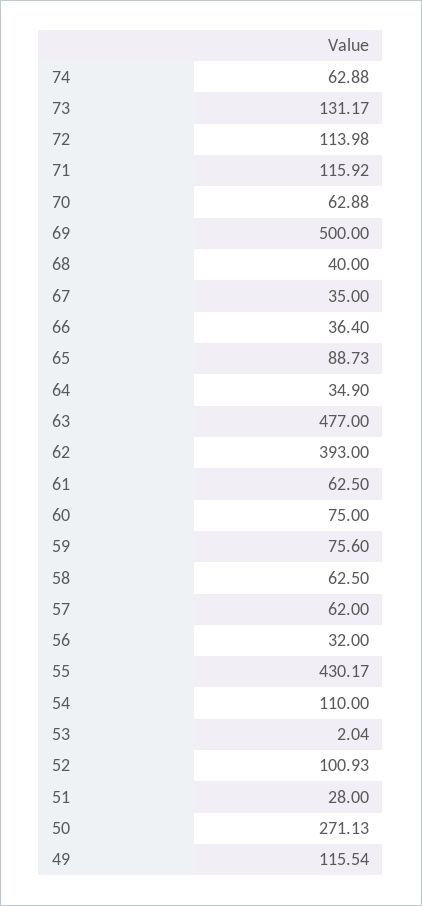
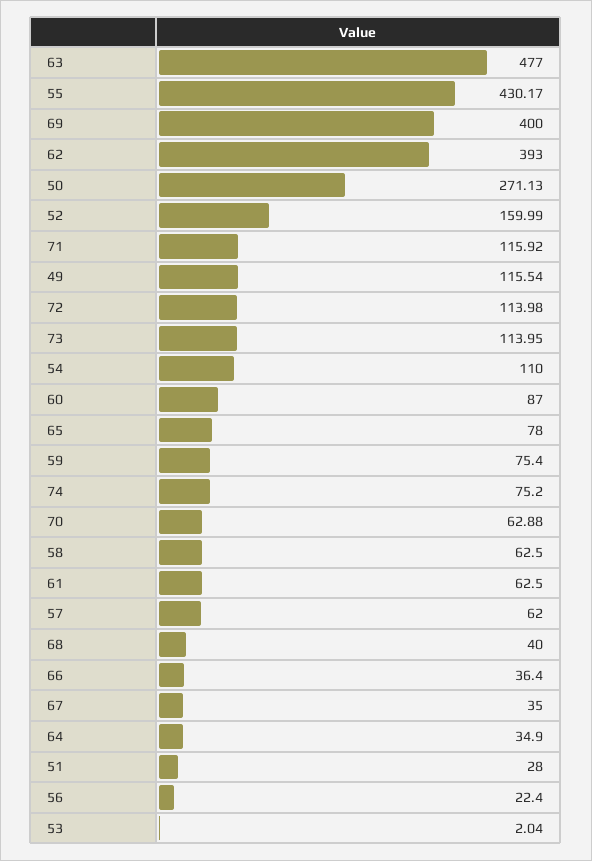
74: 62.88 -> 75.2
73: 131.17 -> 113.95
69: 500 -> 400
65: 88.73 -> 78
60: 75 -> 87
59: 75.6 -> 75.4
56: 32 -> 22.4
52: 100.93 -> 159.99

